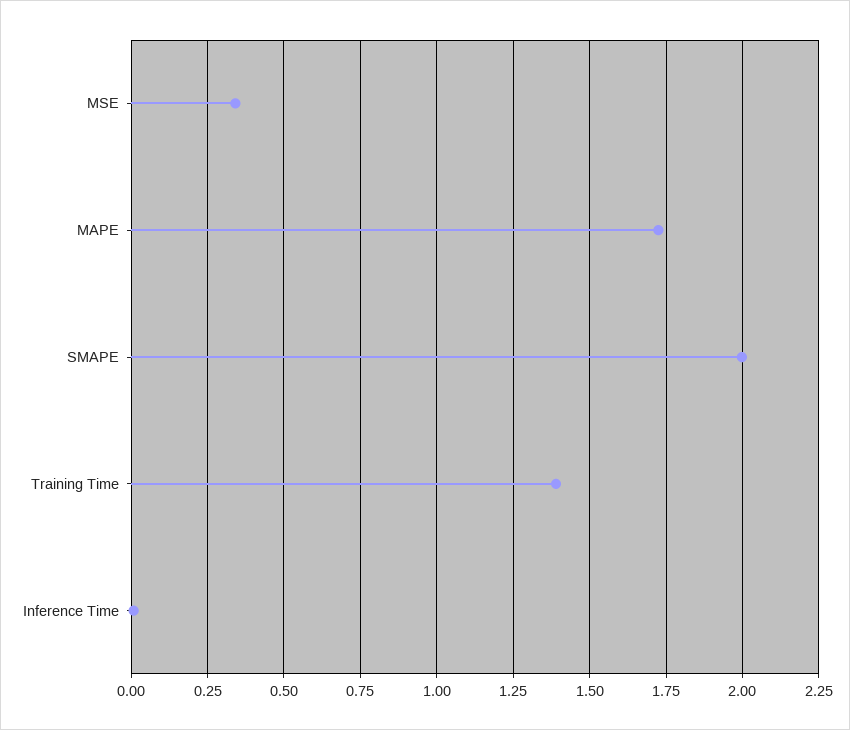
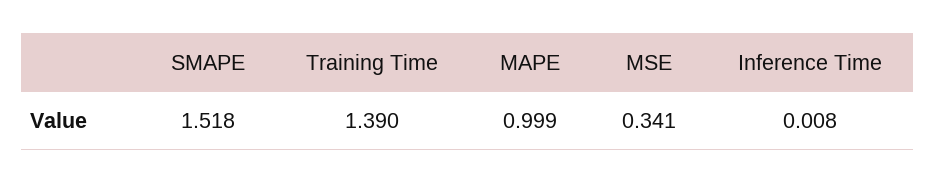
MAPE: 1.725 -> 0.999
SMAPE: 2 -> 1.518

